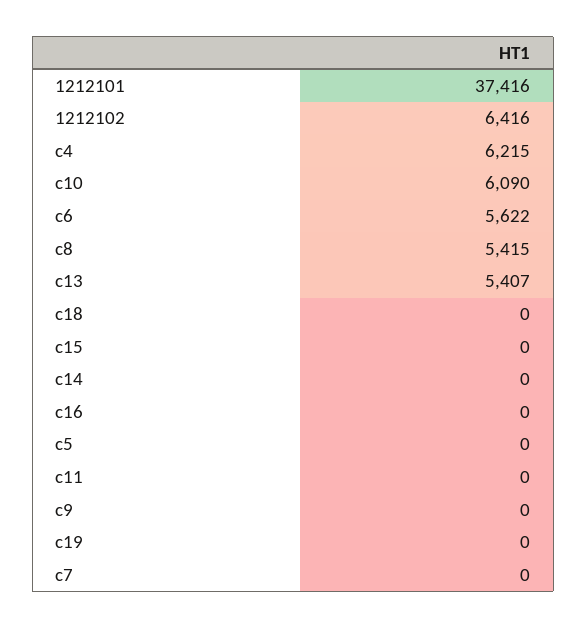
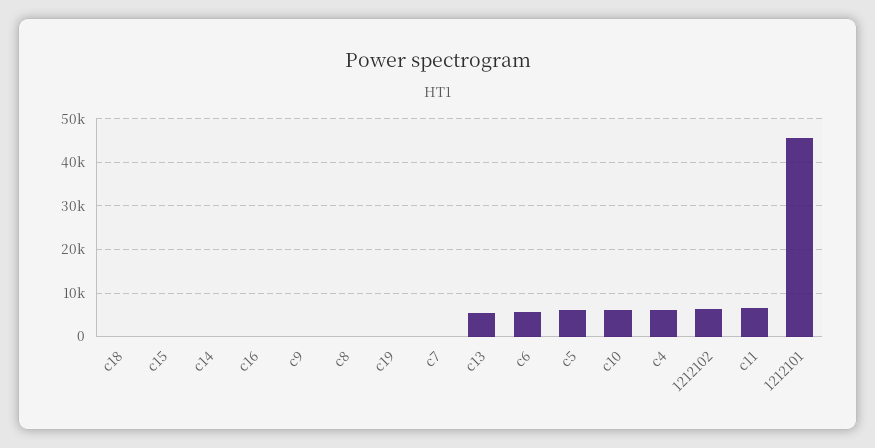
1212101: 37416 -> 46000
c8: 5415 -> 0
c5: 0 -> 6000
c11: 0 -> 6000

